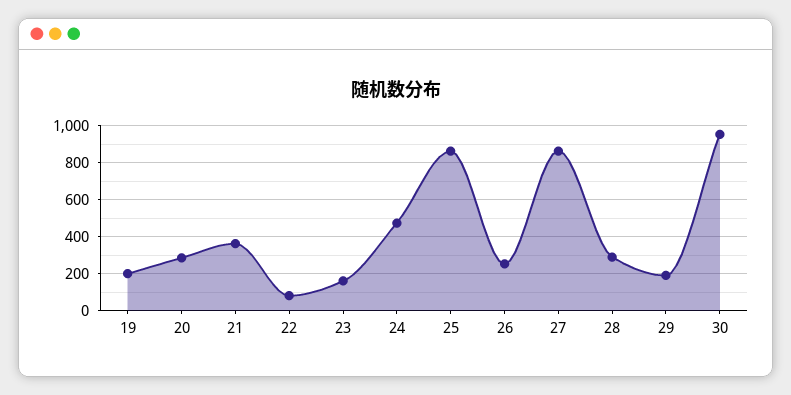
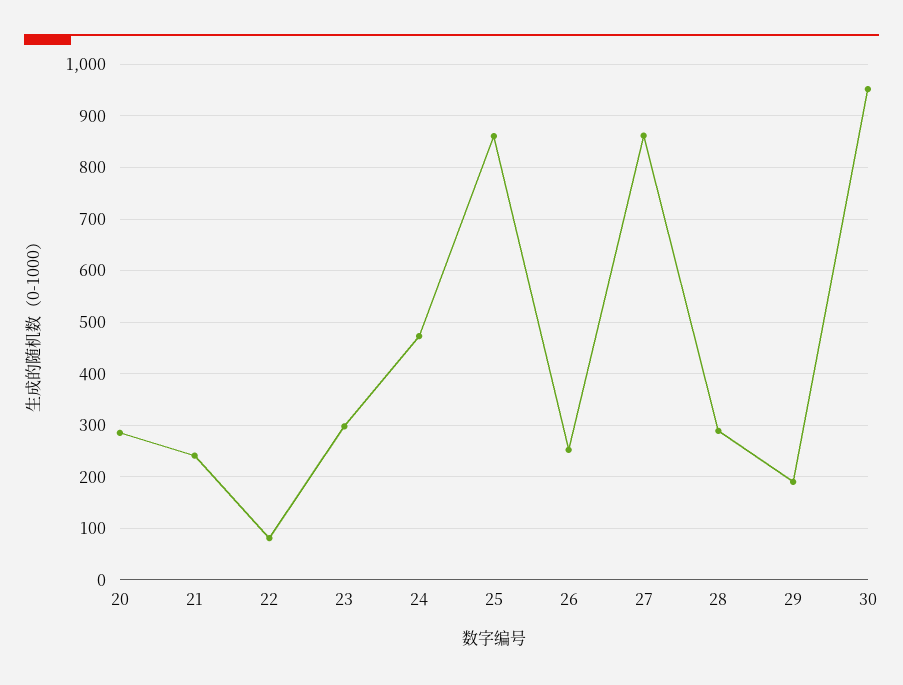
19: 200 -> none
21: 350 -> 240
23: 150 -> 300

